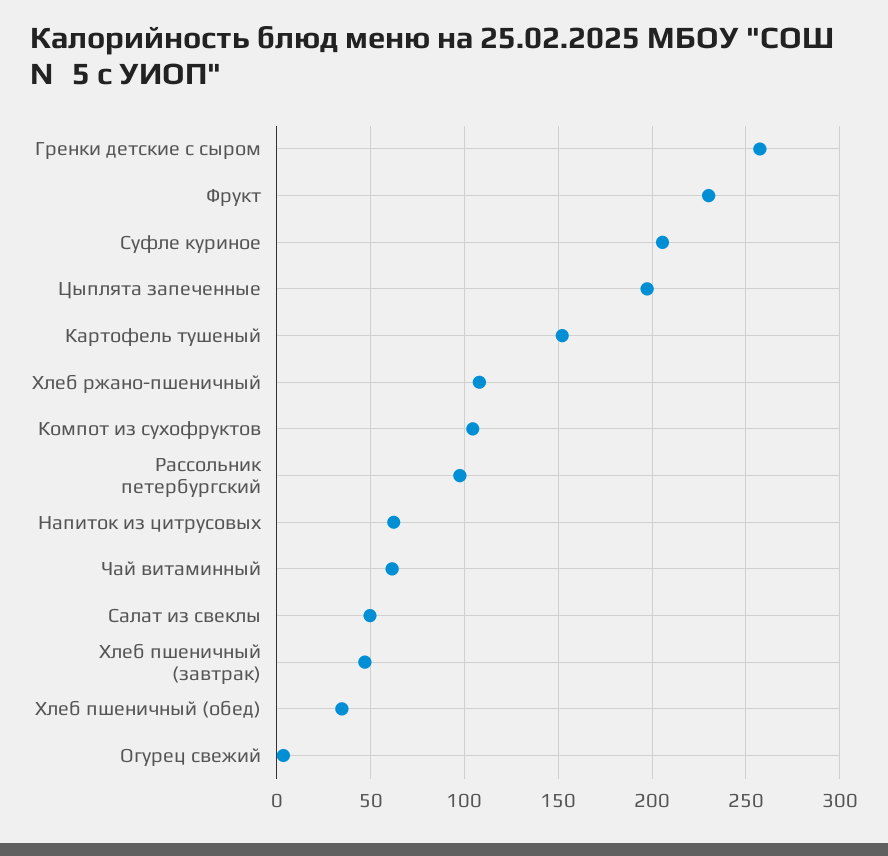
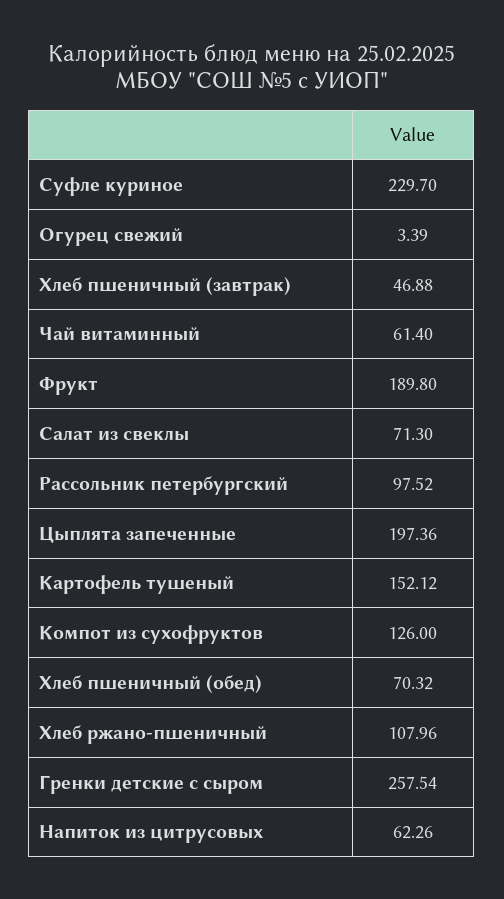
Фрукт: 230 -> 189.8
Суфле куриное: 205 -> 229.7
Компот из сухофруктов: 105 -> 126
Салат из свеклы: 50 -> 71.3
Хлеб пшеничный (обед): 35 -> 70.32

